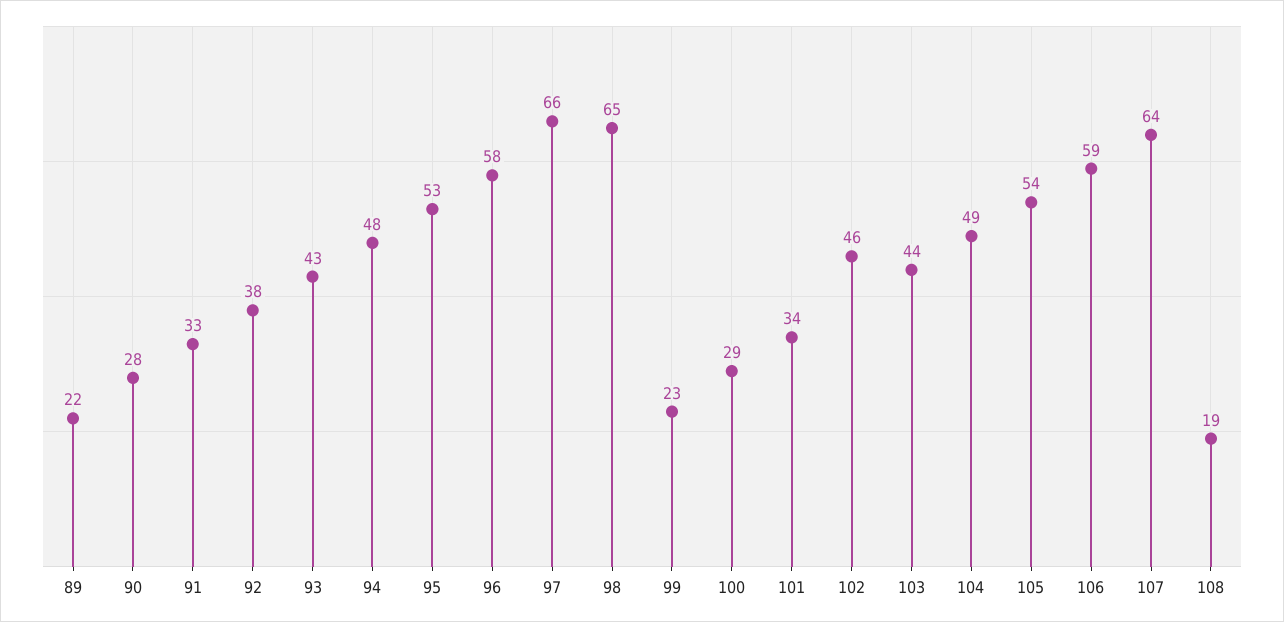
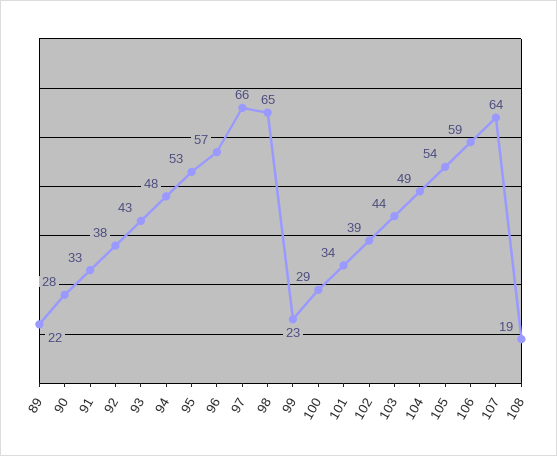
96: 58 -> 57
102: 46 -> 39

